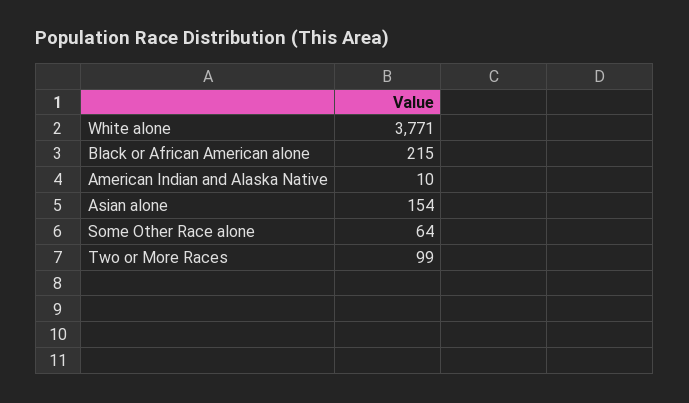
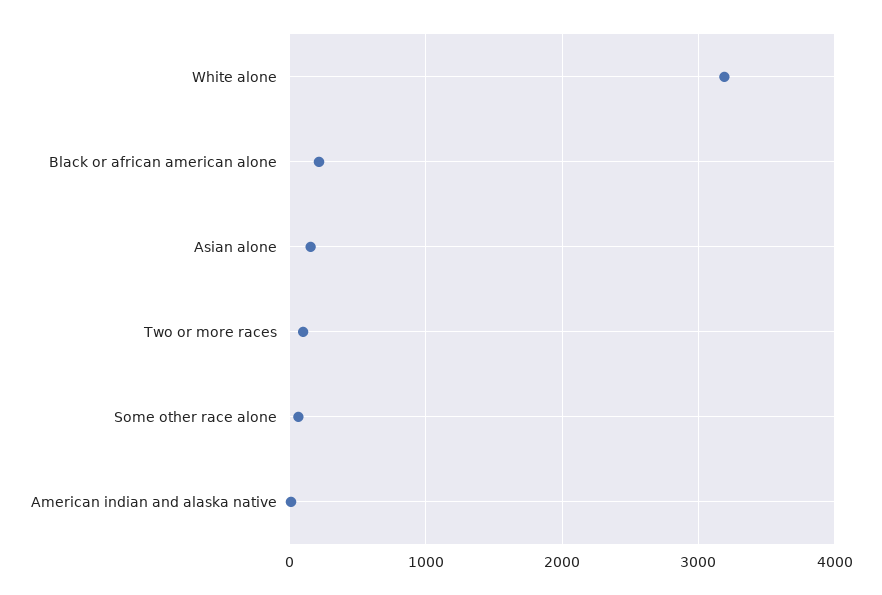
White alone: 3771 -> 3200

